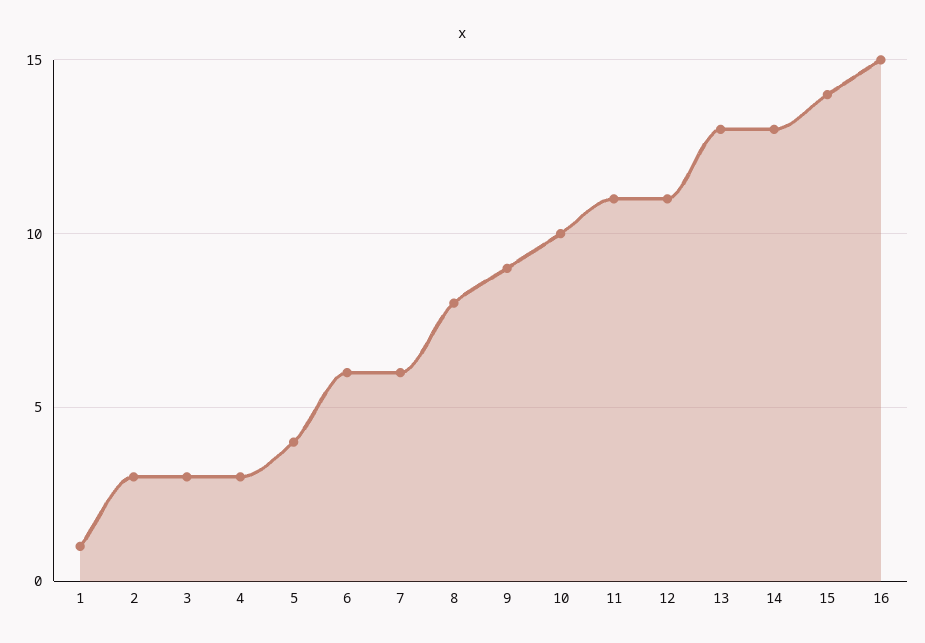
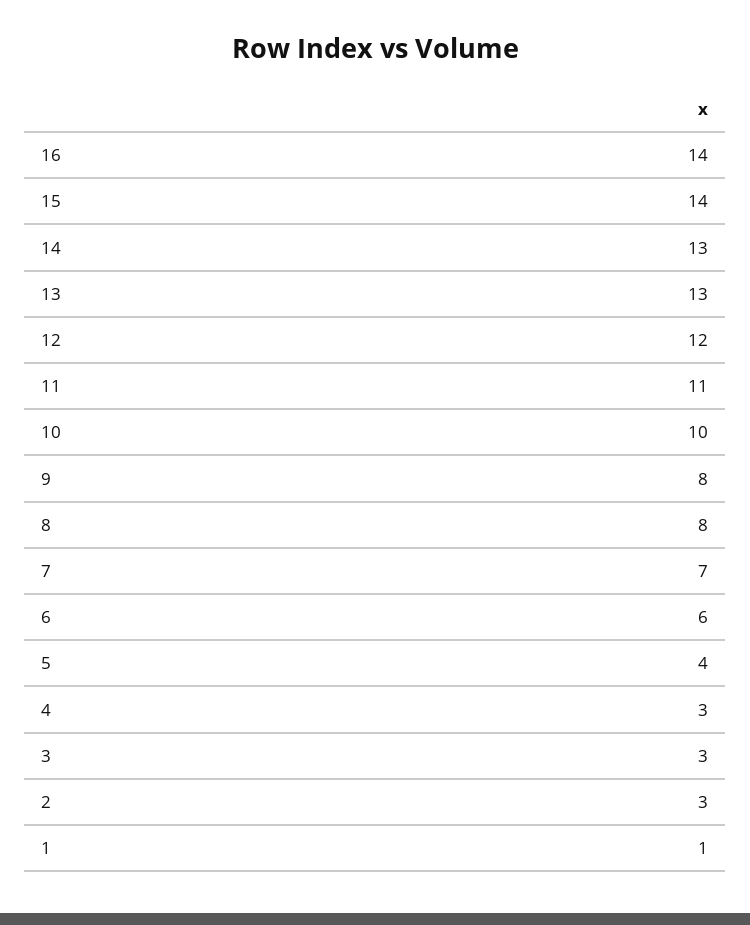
7: 6 -> 7
9: 9 -> 8
12: 11 -> 12
16: 15 -> 14

